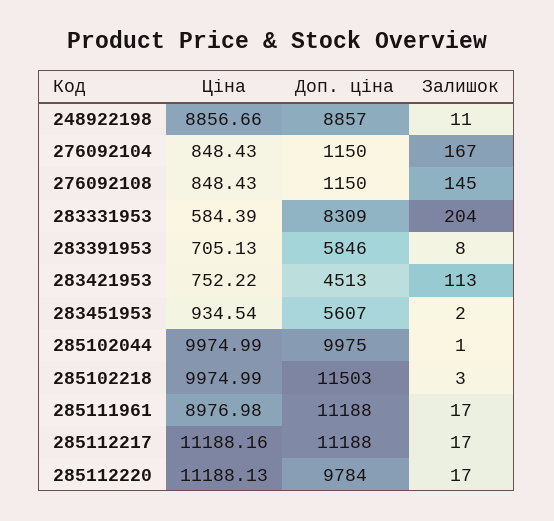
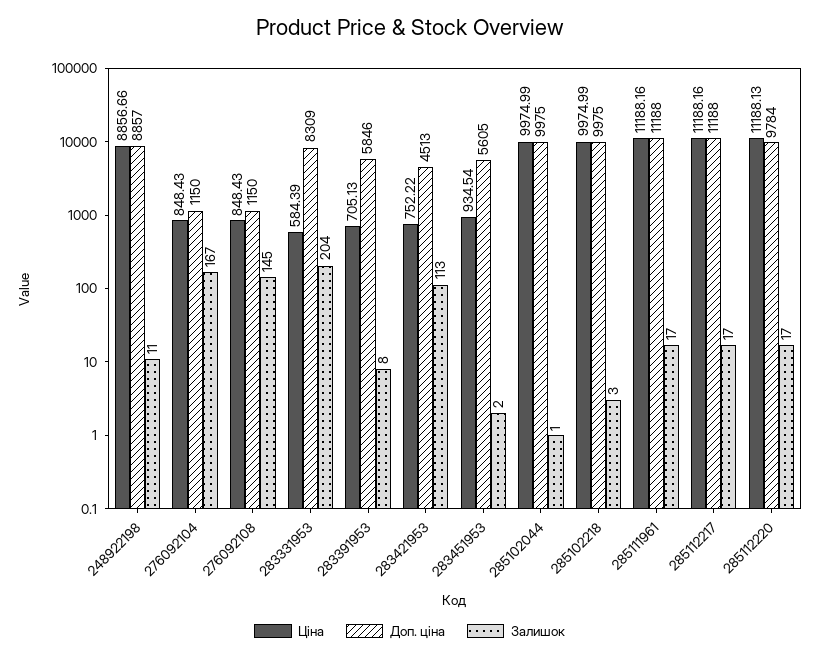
Доп. ціна, 283451953: 5607 -> 5605
Доп. ціна, 285102218: 11503 -> 9975
Ціна, 285111961: 8976.98 -> 11188.16

